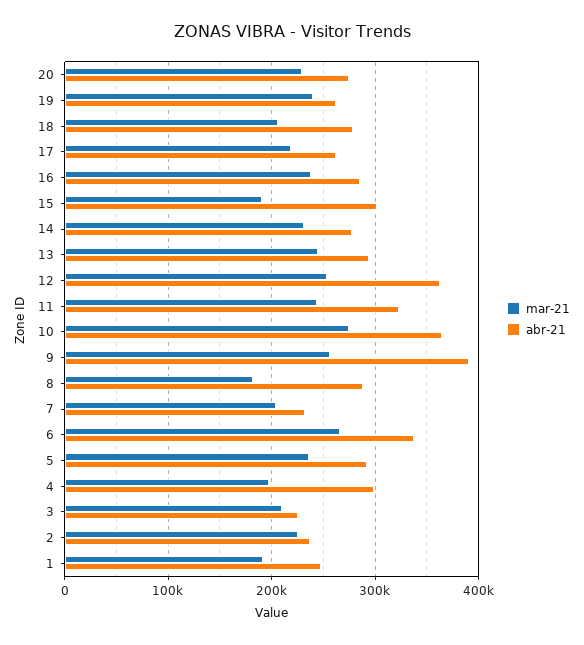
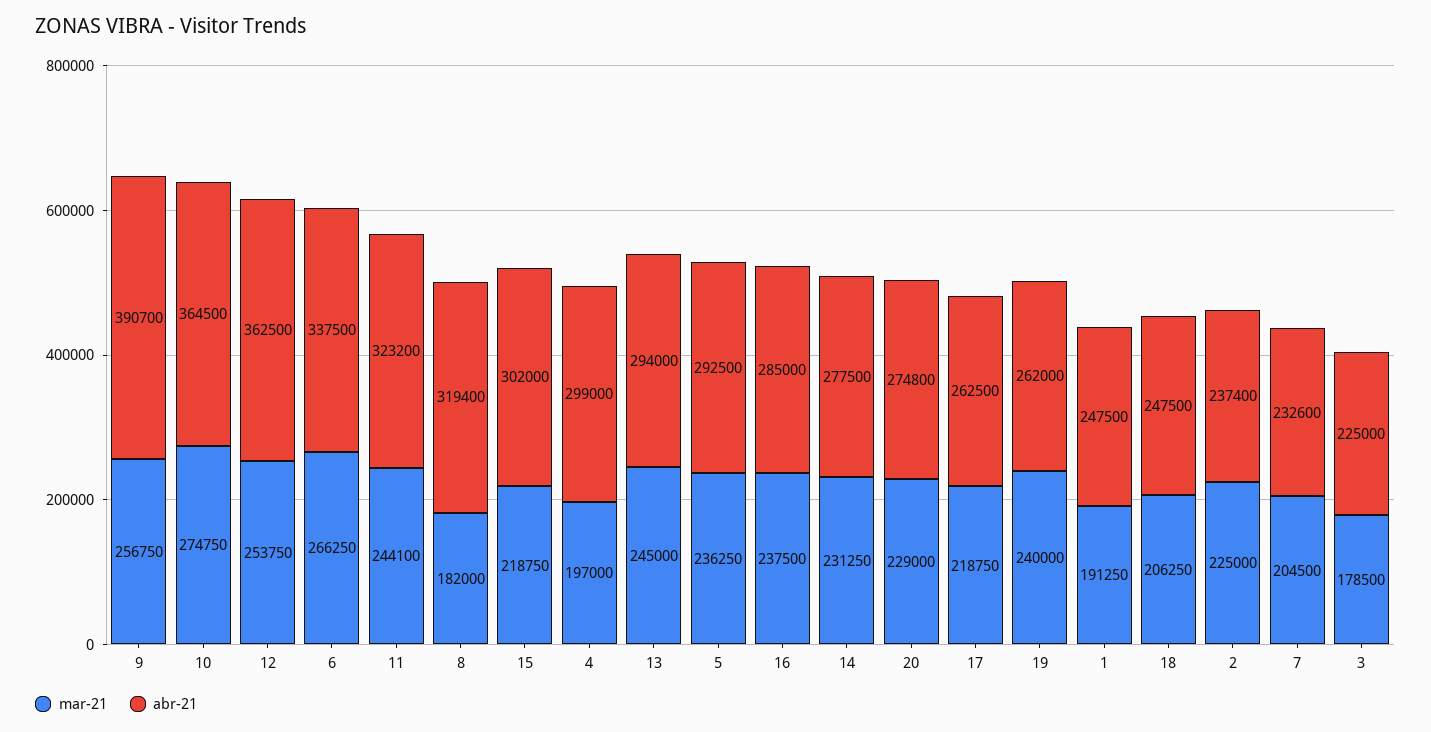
abr-21, 18: 280000 -> 247500
mar-21, 15: 190000 -> 218750
abr-21, 8: 290000 -> 319400
mar-21, 3: 210000 -> 178500

